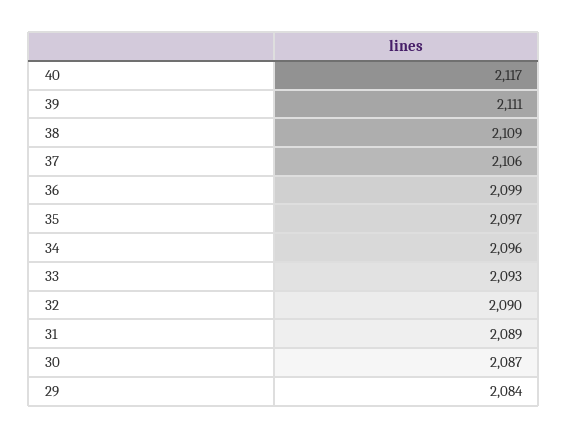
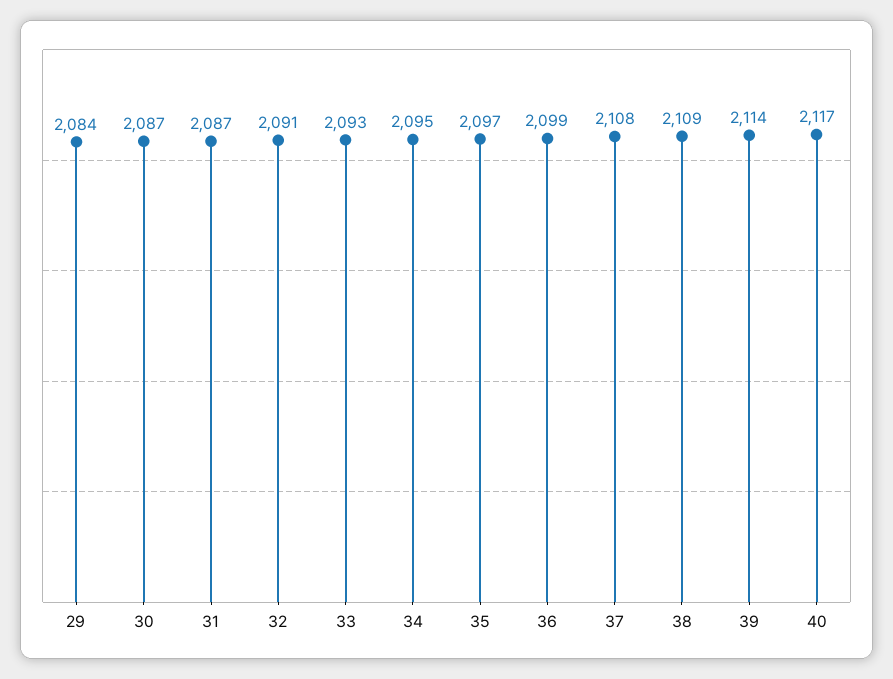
39: 2111 -> 2114
37: 2106 -> 2108
34: 2096 -> 2095
32: 2090 -> 2091
31: 2089 -> 2087

